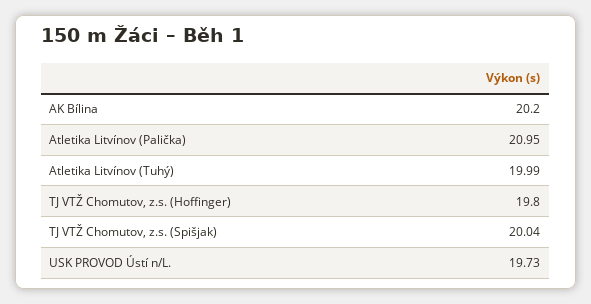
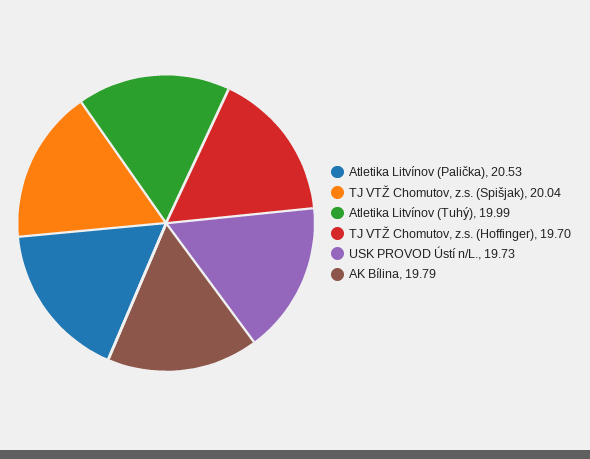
AK Bílina: 20.2 -> 19.79
Atletika Litvínov (Palička): 20.95 -> 20.53
TJ VTŽ Chomutov, z.s. (Hoffinger): 19.8 -> 19.7

